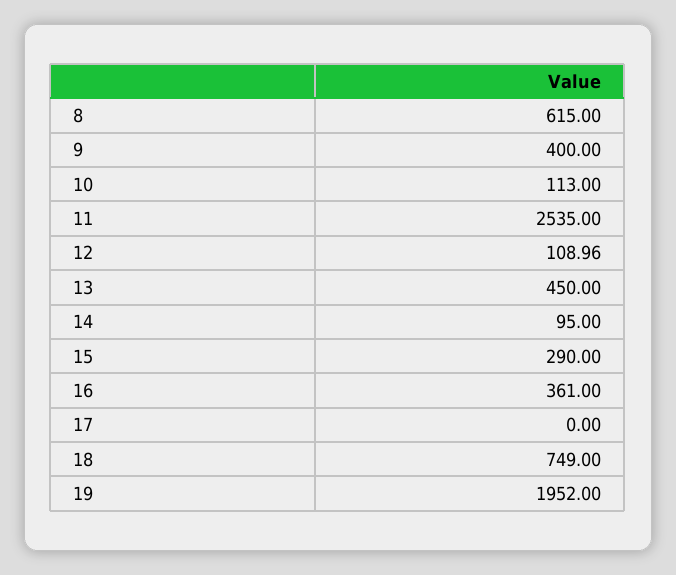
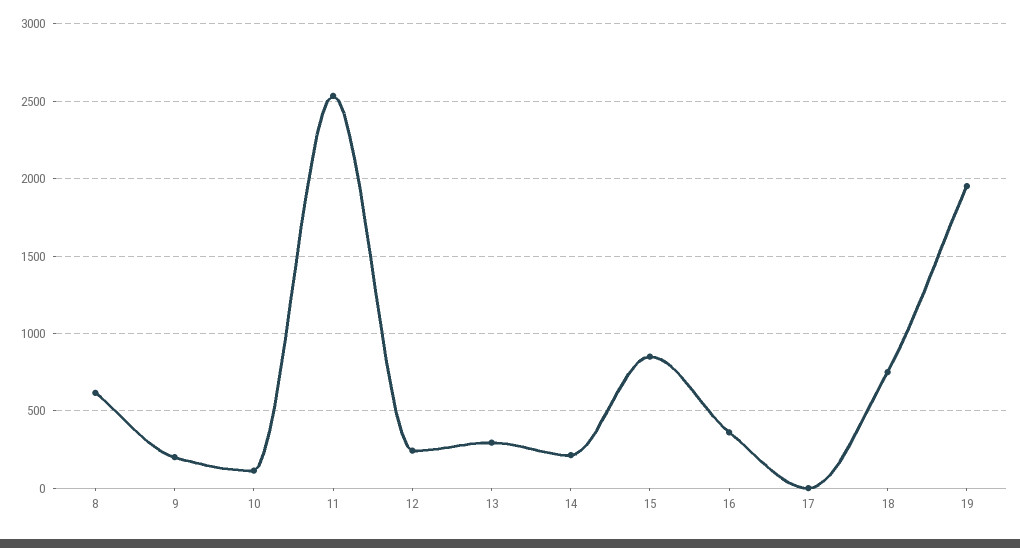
9: 400 -> 200
12: 108.96 -> 250
13: 450 -> 300
14: 95 -> 200
15: 290 -> 850

